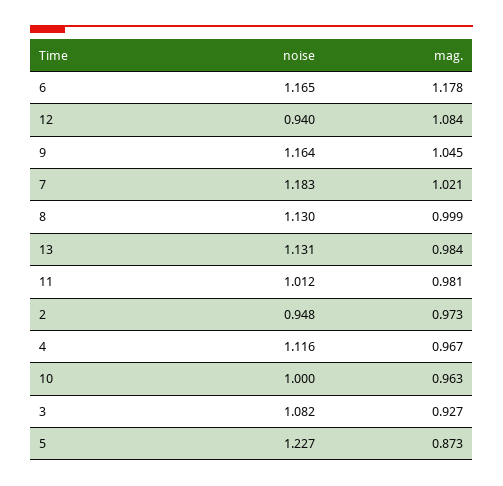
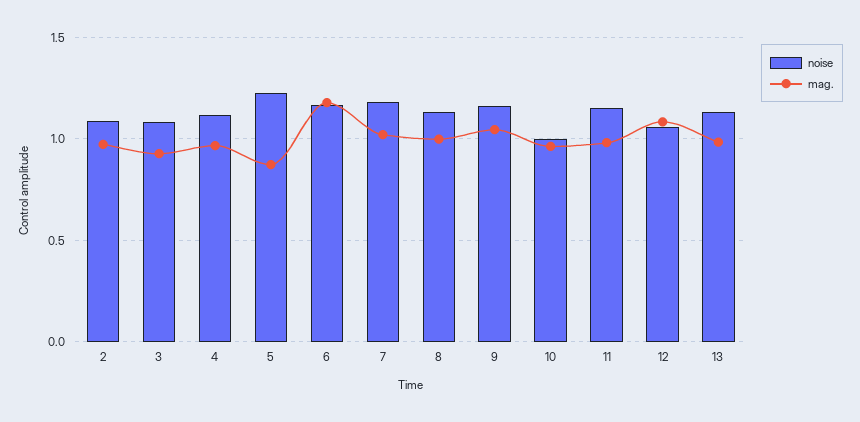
noise, 12: 0.94 -> 1.05
noise, 11: 1.012 -> 1.15
noise, 2: 0.948 -> 1.1

